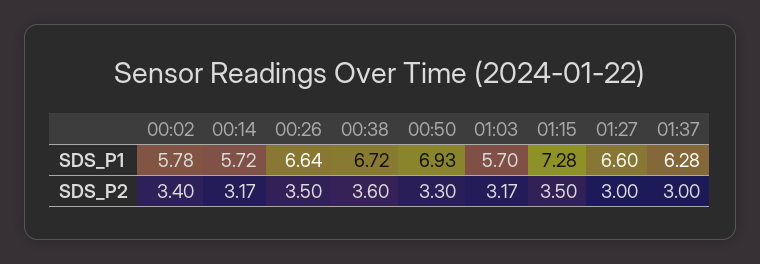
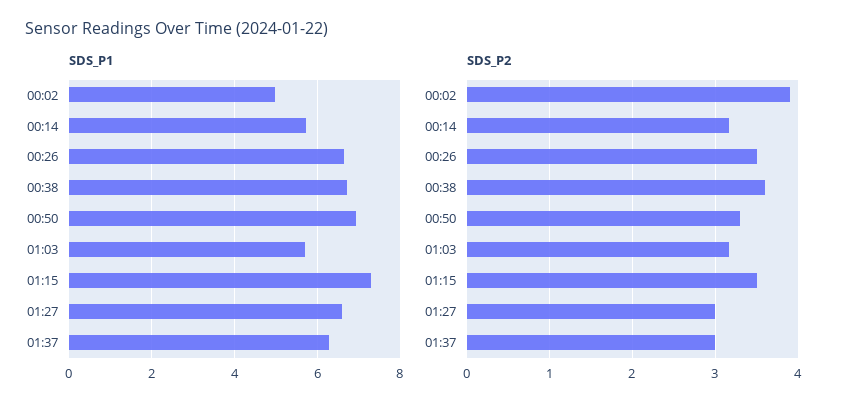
SDS_P1, 00:02: 5.78 -> 5
SDS_P2, 00:02: 3.4 -> 3.9

